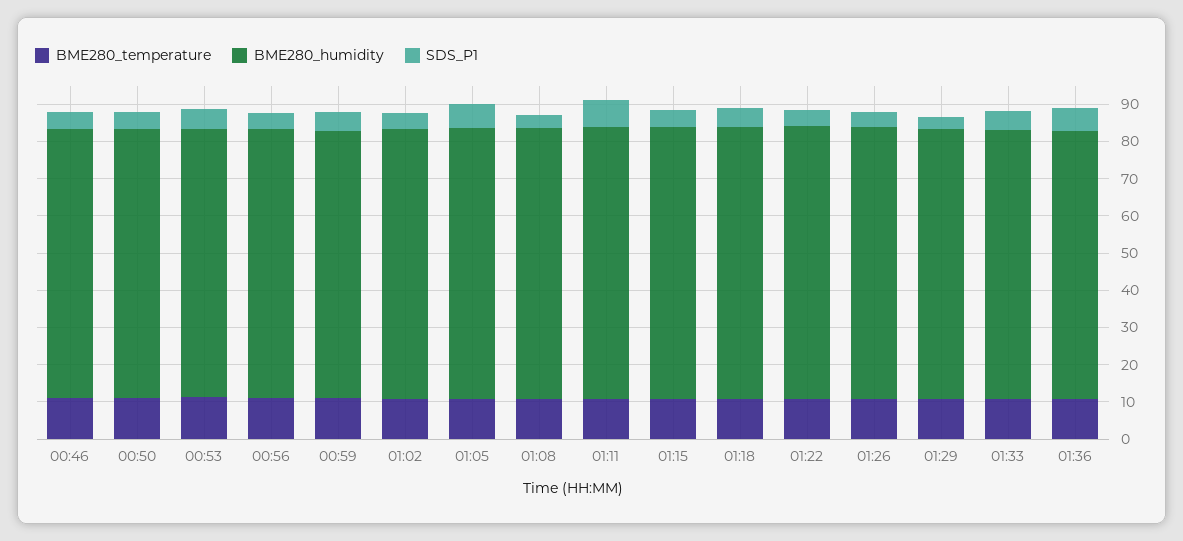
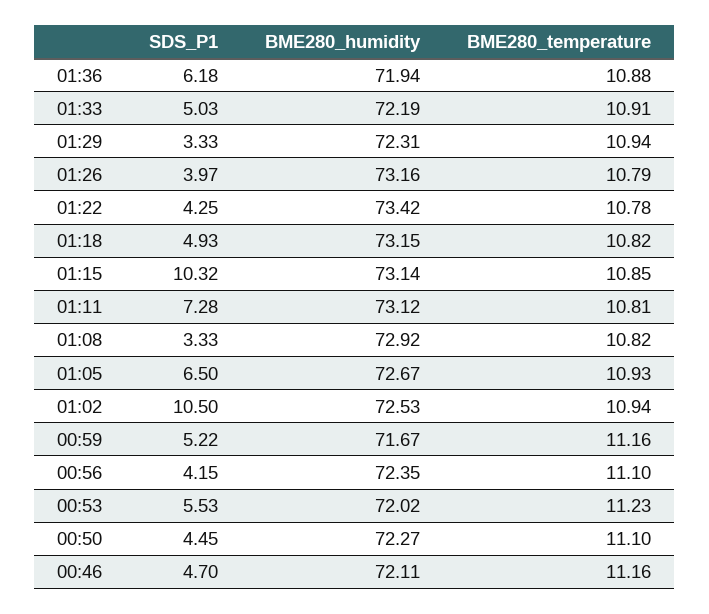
SDS_P1, 01:02: 5 -> 10.5
SDS_P1, 01:15: 5 -> 10.32

